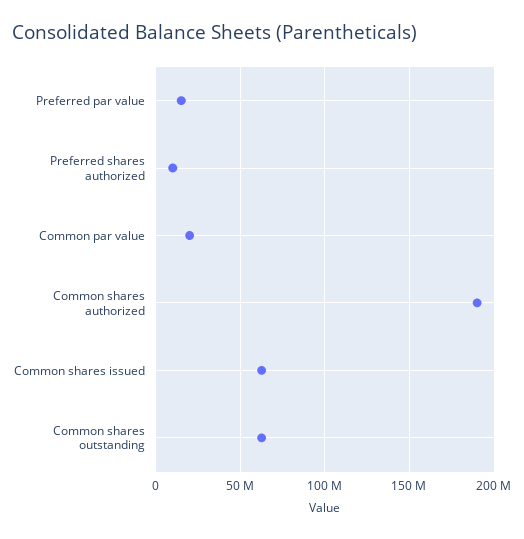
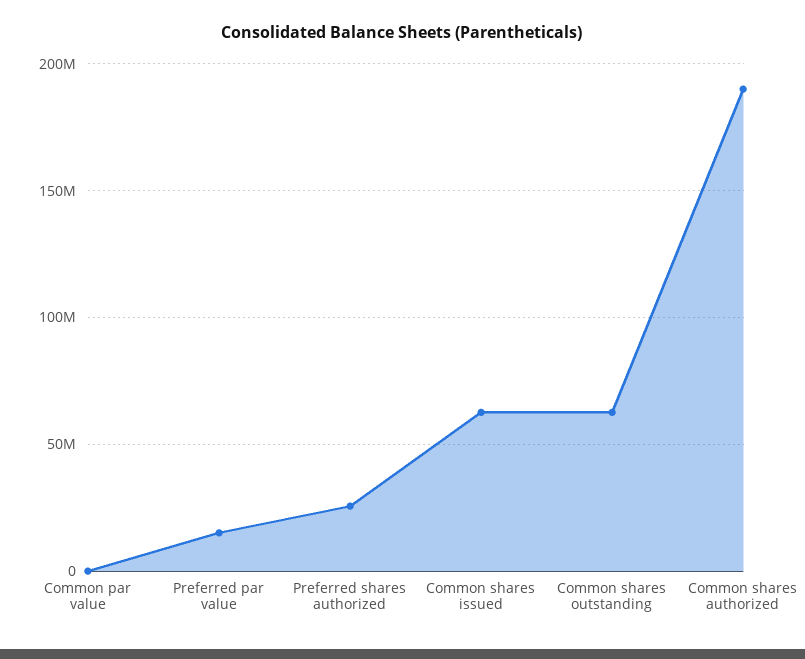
Preferred shares authorized: 10000000 -> 25000000
Common par value: 20000000 -> 0

